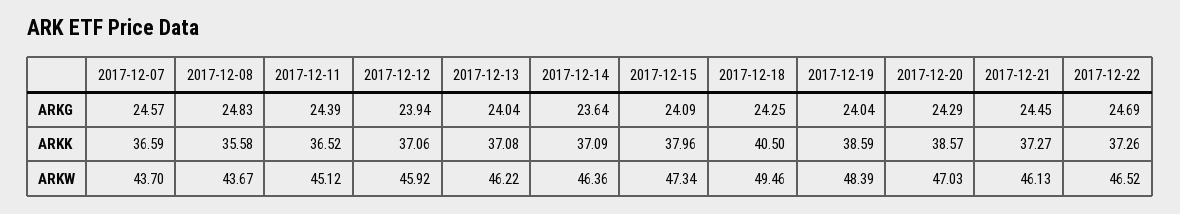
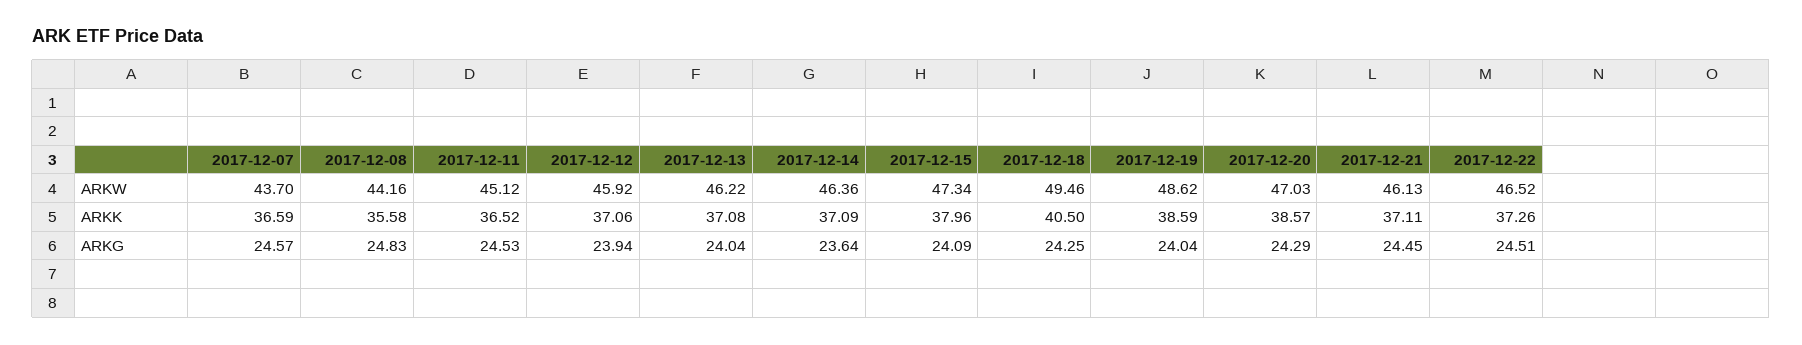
2017-12-11, ARKG: 24.39 -> 24.53
2017-12-22, ARKG: 24.69 -> 24.51
2017-12-21, ARKK: 37.27 -> 37.11
2017-12-08, ARKW: 43.67 -> 44.16
2017-12-19, ARKW: 48.39 -> 48.62

